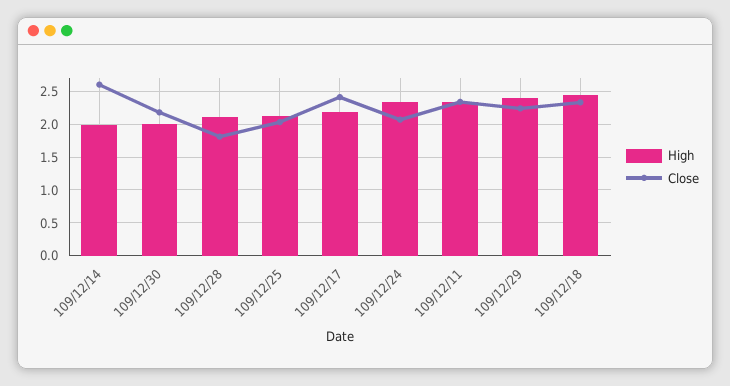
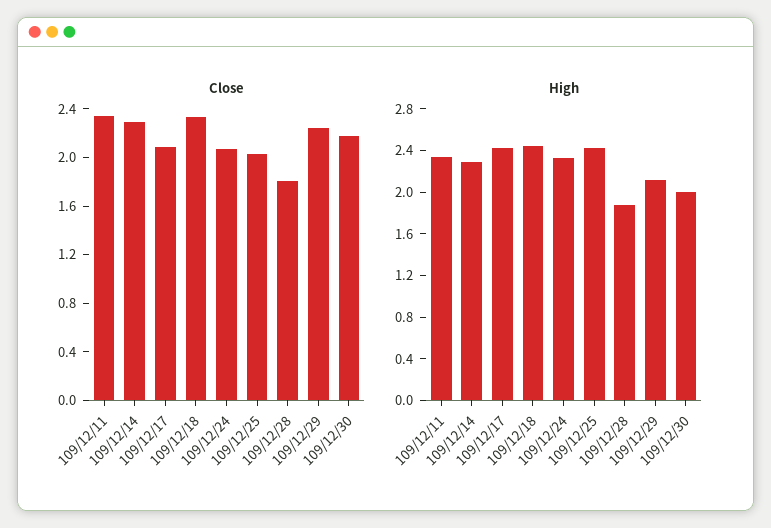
High, 109/12/14: 2 -> 2.3
Close, 109/12/14: 2.6 -> 2.3
High, 109/12/28: 2.1 -> 1.9
High, 109/12/25: 2.1 -> 2.4
High, 109/12/17: 2.2 -> 2.4
Close, 109/12/17: 2.4 -> 2.1
High, 109/12/29: 2.4 -> 2.1

